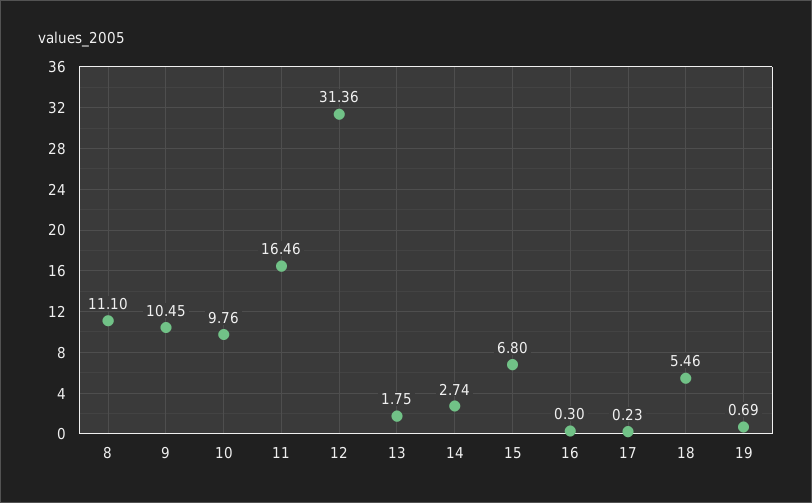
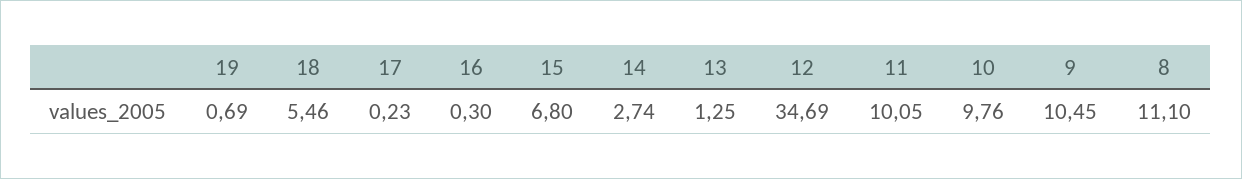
11: 16.46 -> 10.05
12: 31.36 -> 34.69
13: 1.75 -> 1.25

